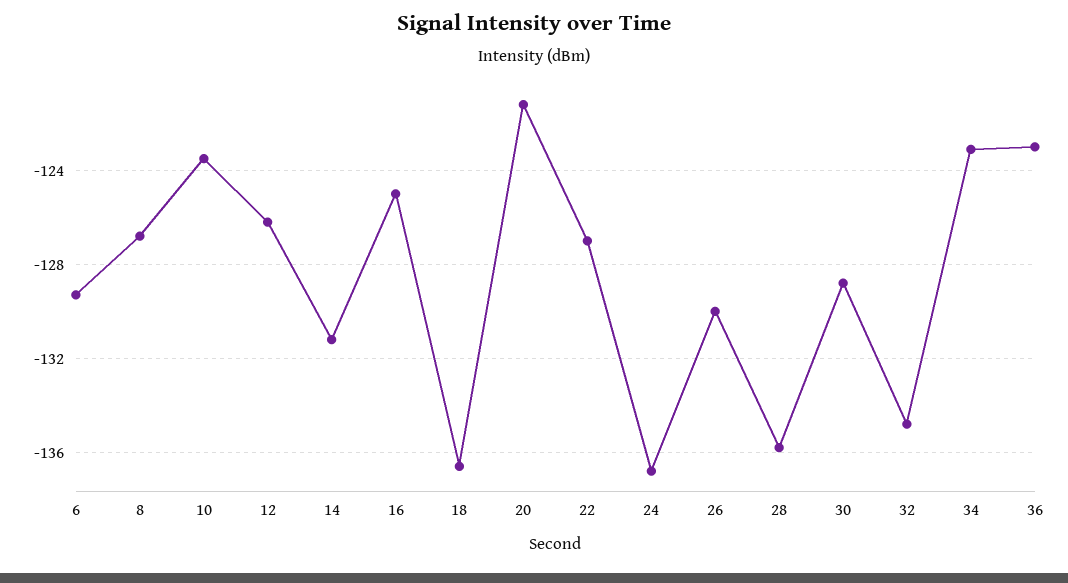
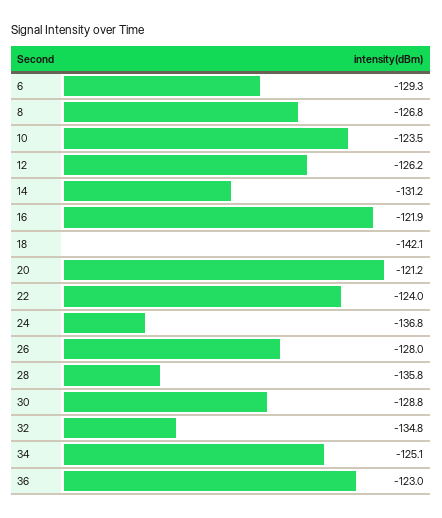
16: -125 -> -121.9
18: -136.5 -> -142.1
22: -127 -> -124
26: -130 -> -128
34: -123 -> -125.1

